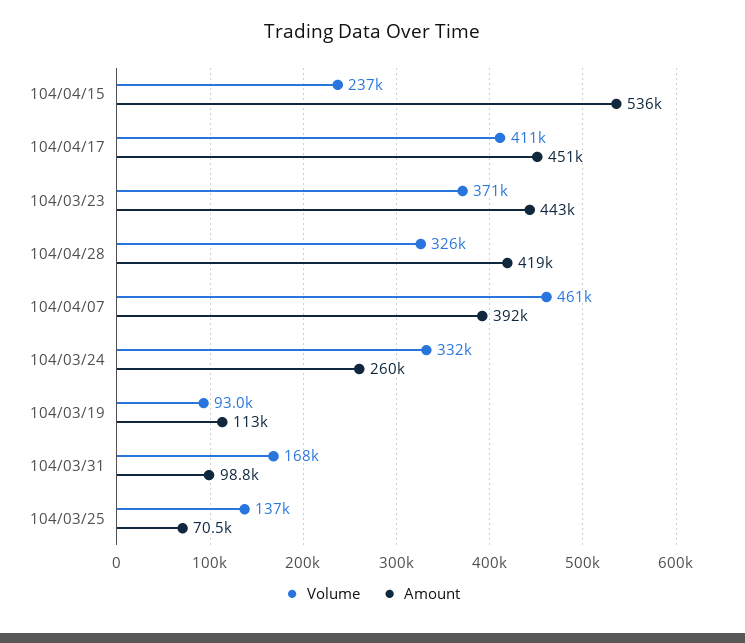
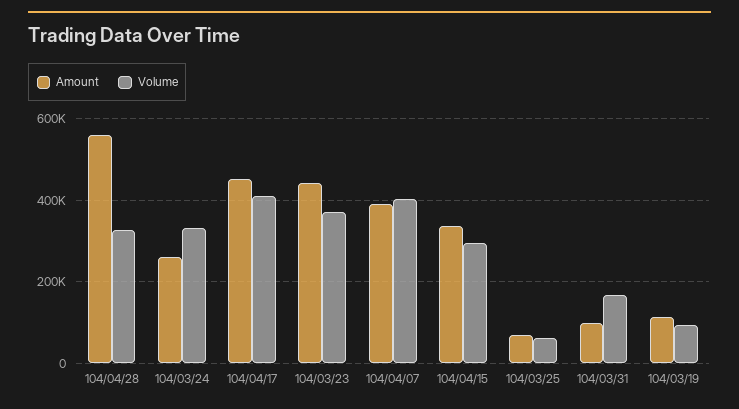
Volume, 104/04/15: 237000 -> 300000
Amount, 104/04/15: 536000 -> 340000
Amount, 104/04/28: 419000 -> 560000
Volume, 104/04/07: 461000 -> 400000
Volume, 104/03/25: 137000 -> 60000

